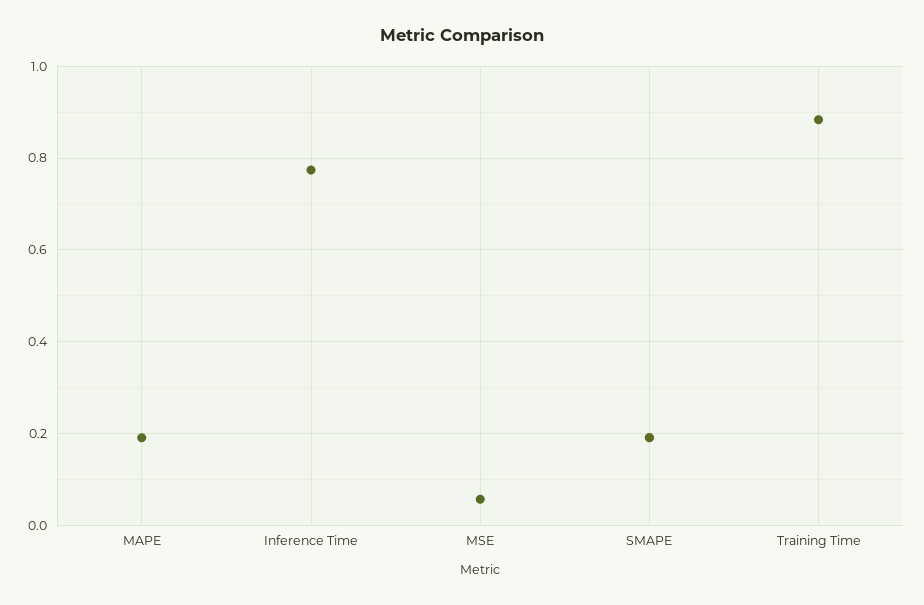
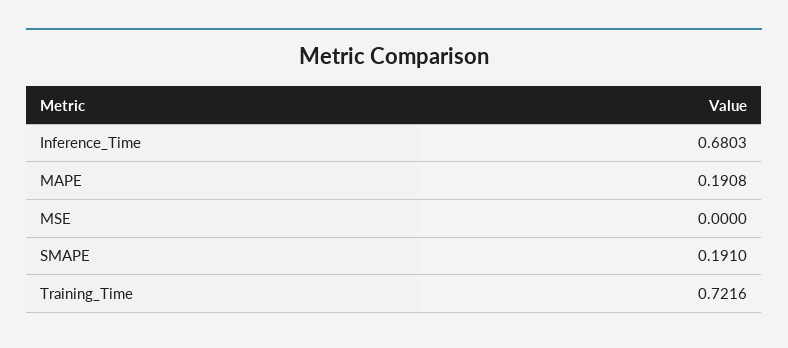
Inference Time: 0.78 -> 0.6803
MSE: 0.06 -> 0
Training Time: 0.88 -> 0.7216

